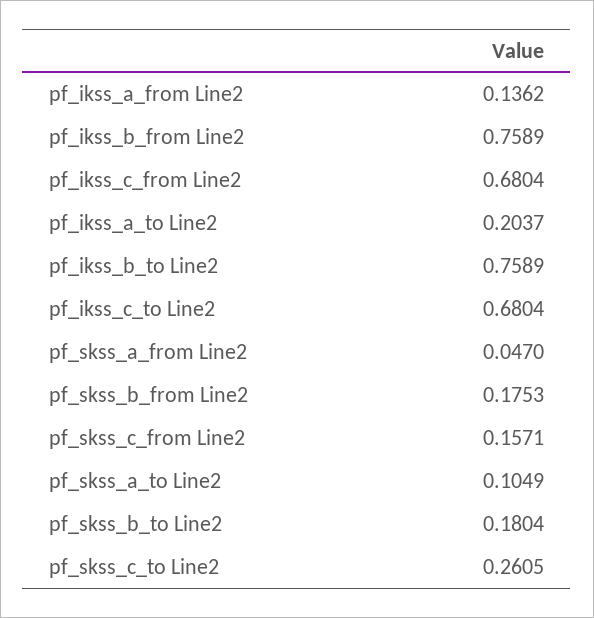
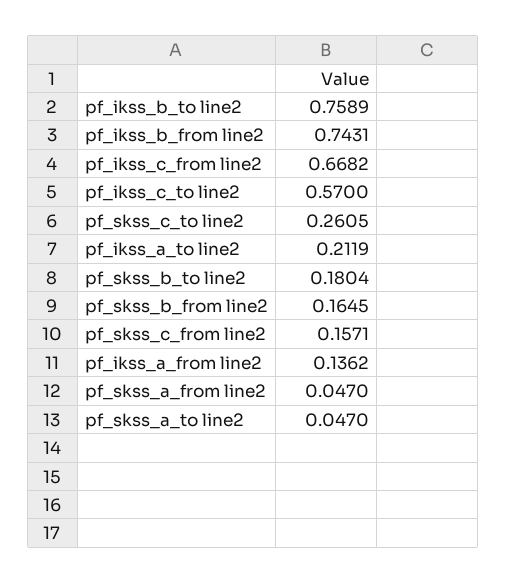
pf_ikss_b_from Line2: 0.7589 -> 0.7431
pf_ikss_c_from Line2: 0.6804 -> 0.6682
pf_ikss_a_to Line2: 0.2037 -> 0.2119
pf_ikss_c_to Line2: 0.6804 -> 0.57
pf_skss_b_from Line2: 0.1753 -> 0.1645
pf_skss_a_to Line2: 0.1049 -> 0.047

